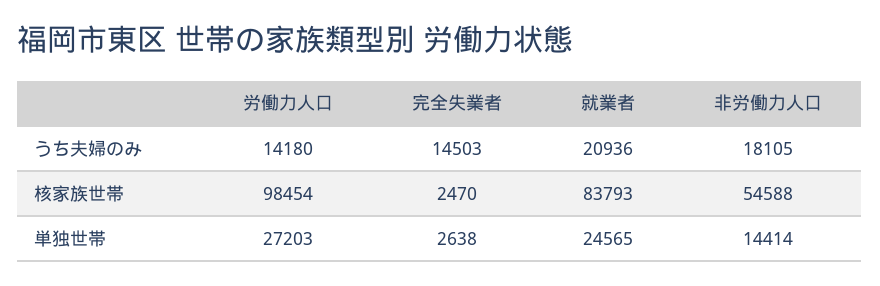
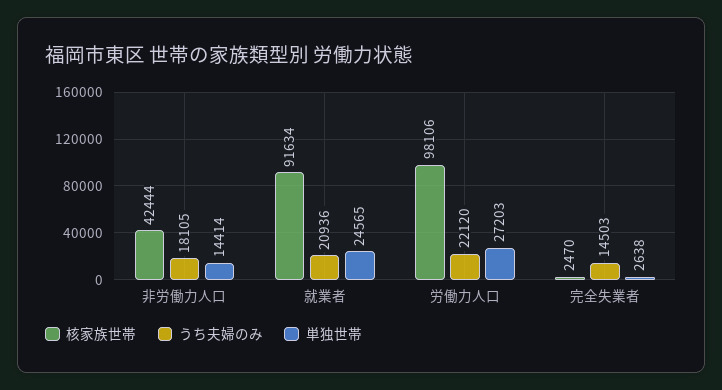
うち夫婦のみ, 労働力人口: 14180 -> 22120
核家族世帯, 労働力人口: 98454 -> 98106
核家族世帯, 就業者: 83793 -> 91634
核家族世帯, 非労働力人口: 54588 -> 42444

